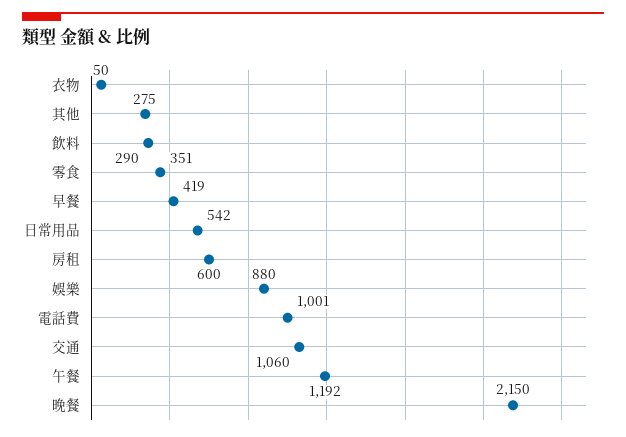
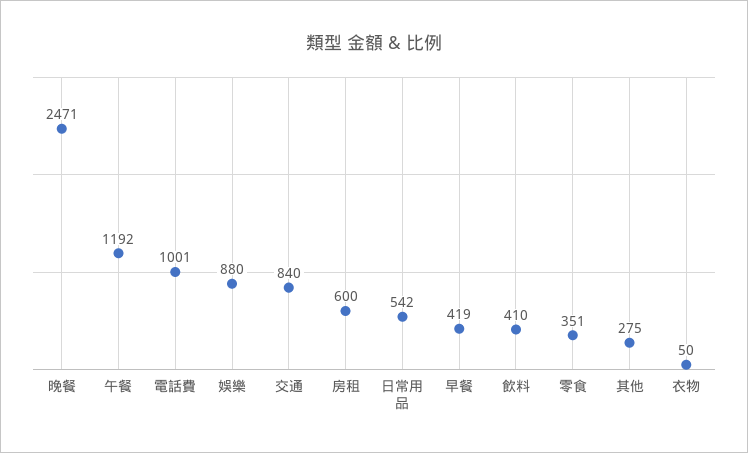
飲料: 290 -> 410
交通: 1060 -> 840
晚餐: 2150 -> 2471

